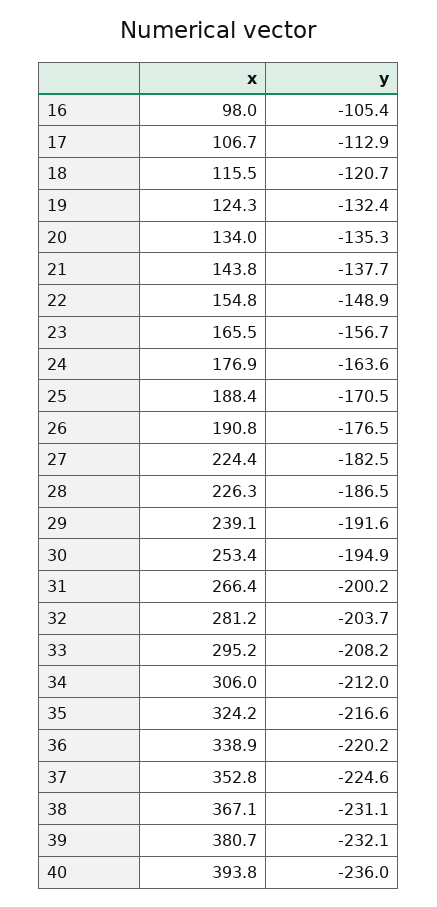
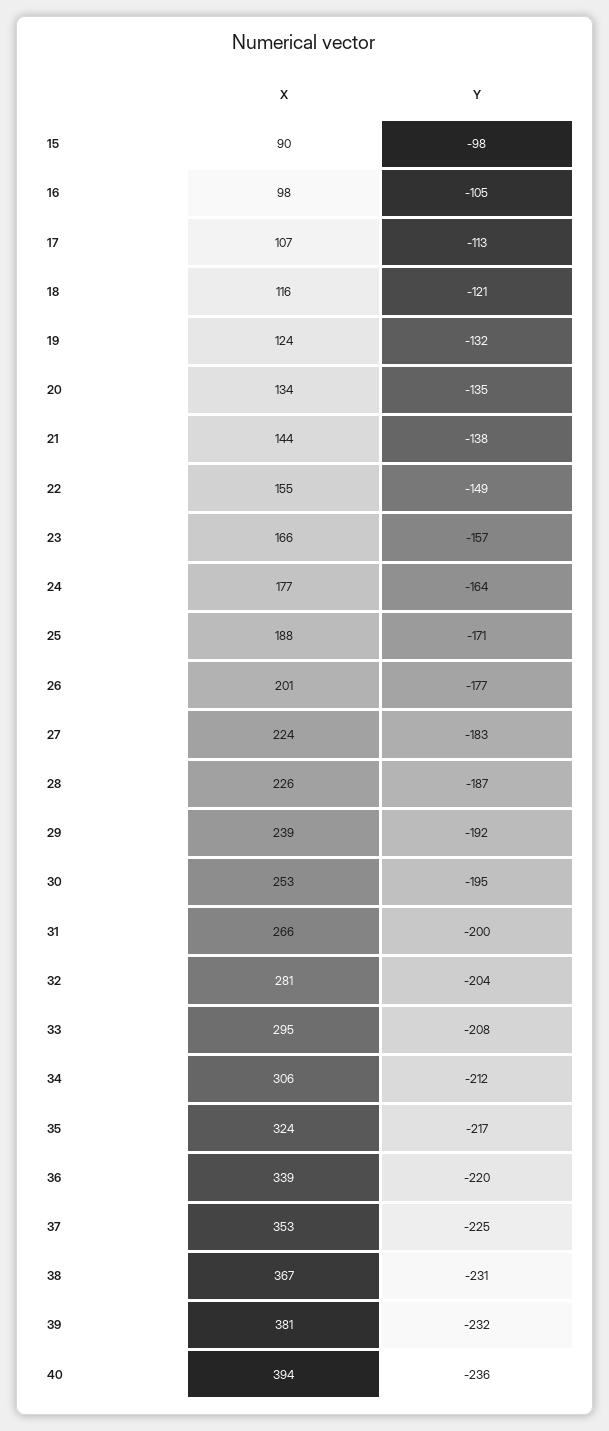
x, 26: 190.8 -> 201
x, 15: none -> 90
y, 15: none -> -98

